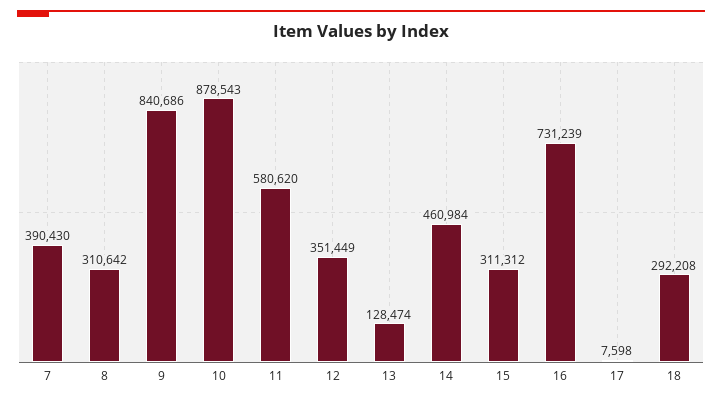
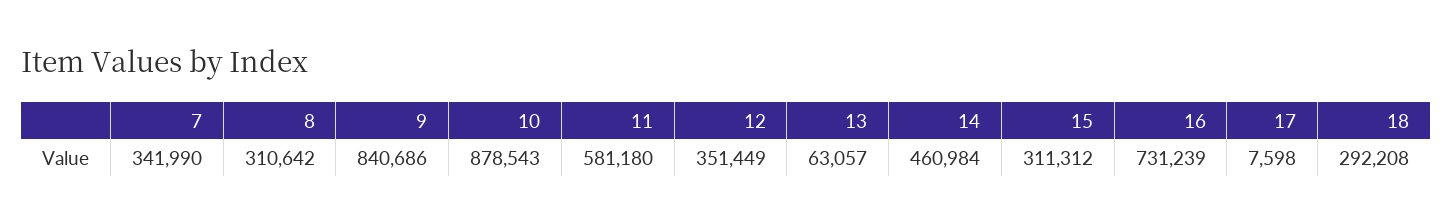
7: 390430 -> 341990
11: 580620 -> 581180
13: 128474 -> 63057

